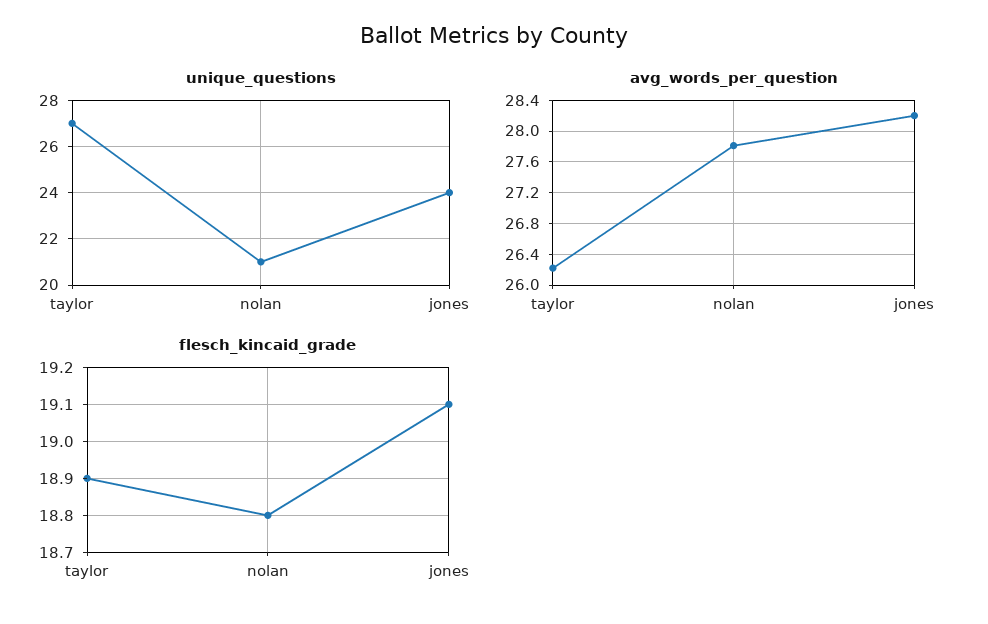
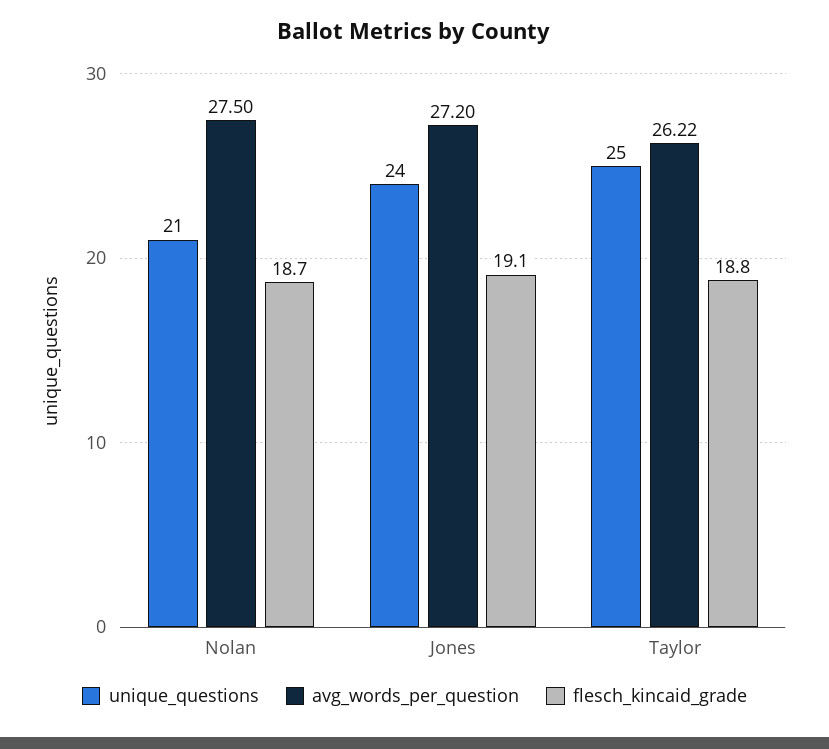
unique_questions, taylor: 27 -> 25
avg_words_per_question, nolan: 27.8 -> 27.5
avg_words_per_question, jones: 28.2 -> 27.2
flesch_kincaid_grade, taylor: 18.9 -> 18.8
flesch_kincaid_grade, nolan: 18.8 -> 18.7

